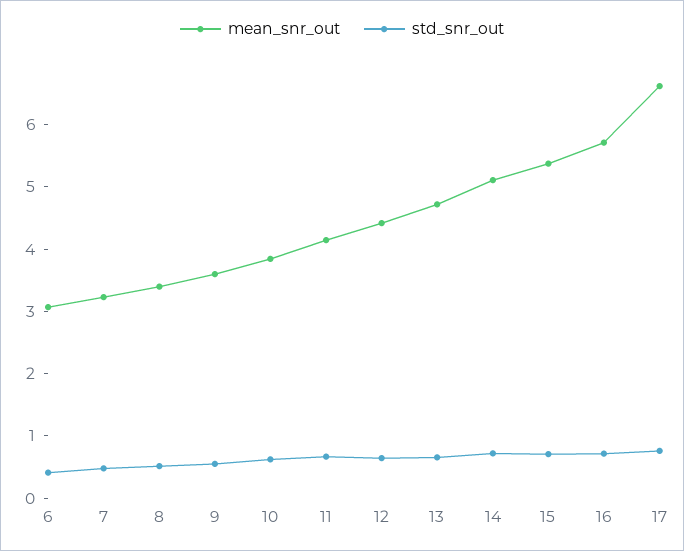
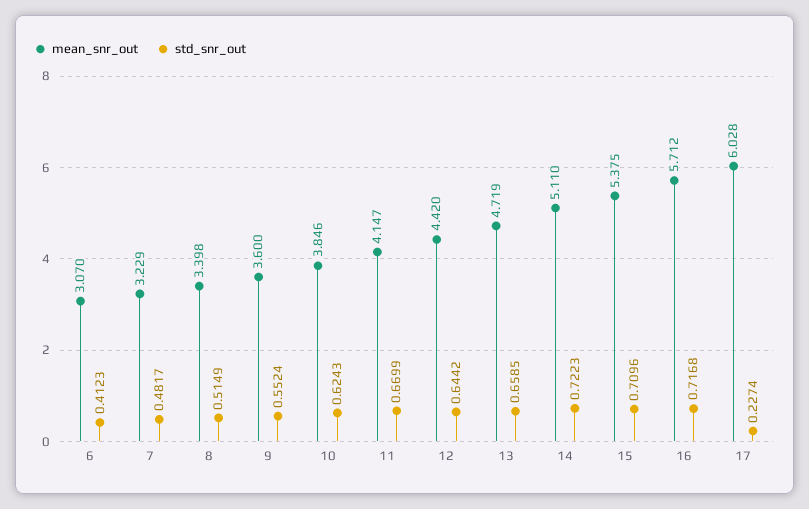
mean_snr_out, 17: 6.6 -> 6.028
std_snr_out, 17: 0.8 -> 0.2274

